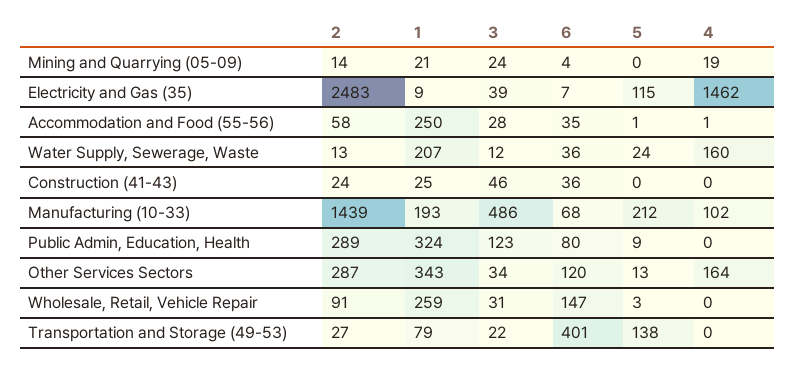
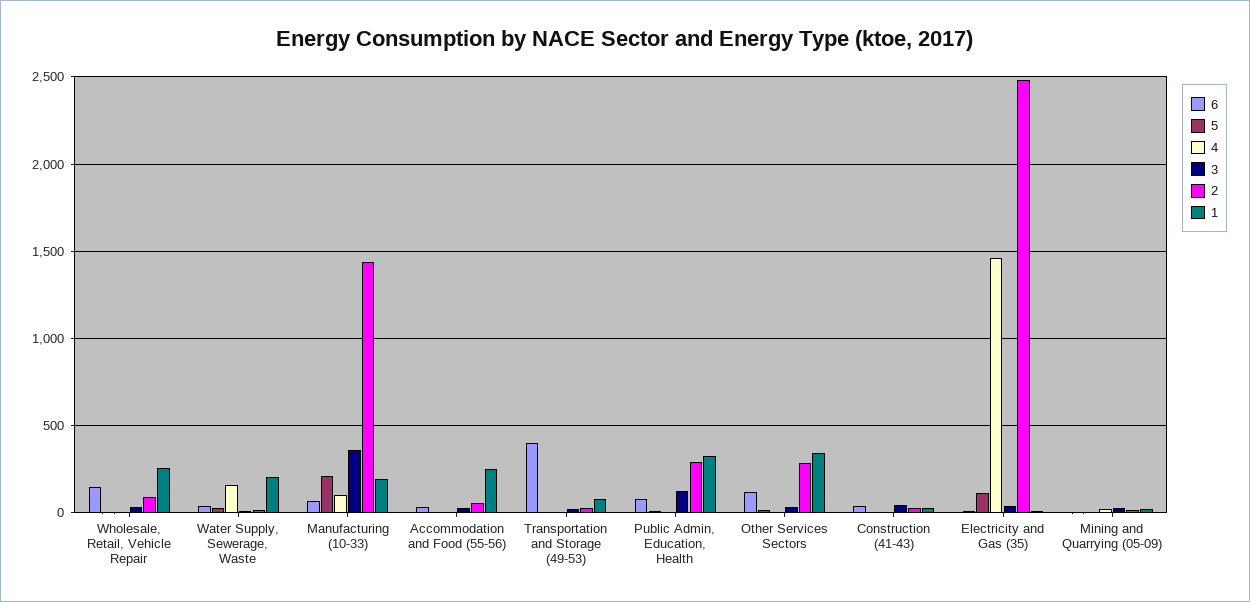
3, Manufacturing (10-33): 486 -> 350
4, Other Services Sectors: 164 -> 0
5, Transportation and Storage (49-53): 138 -> 0

